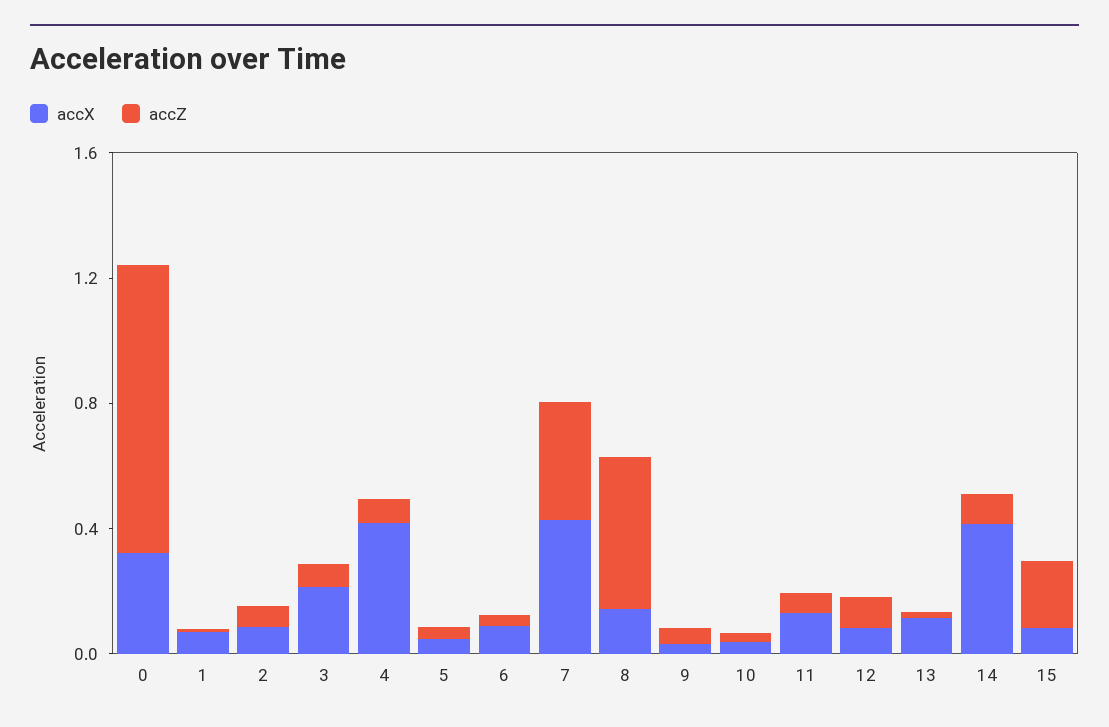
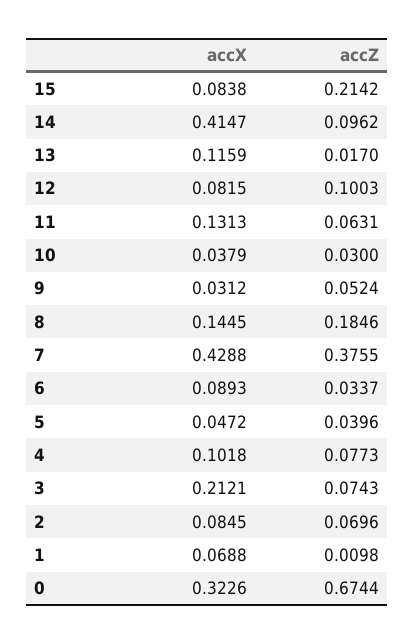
accZ, 0: 0.9 -> 0.6744
accX, 4: 0.4 -> 0.1018
accZ, 8: 0.5 -> 0.1846

